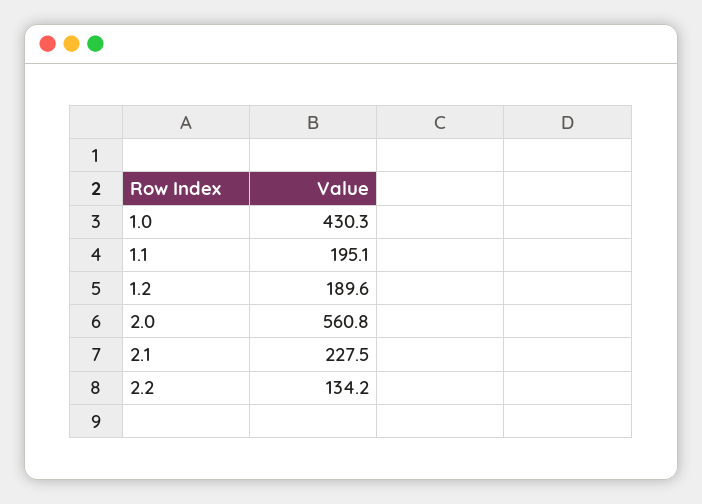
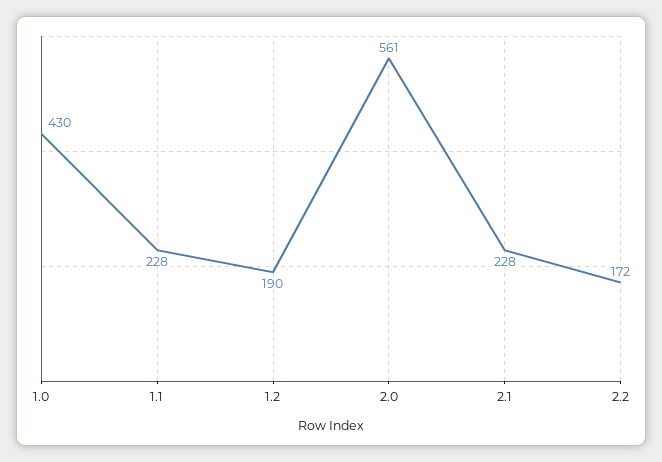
1.1: 195.1 -> 228
2.2: 134.2 -> 172

